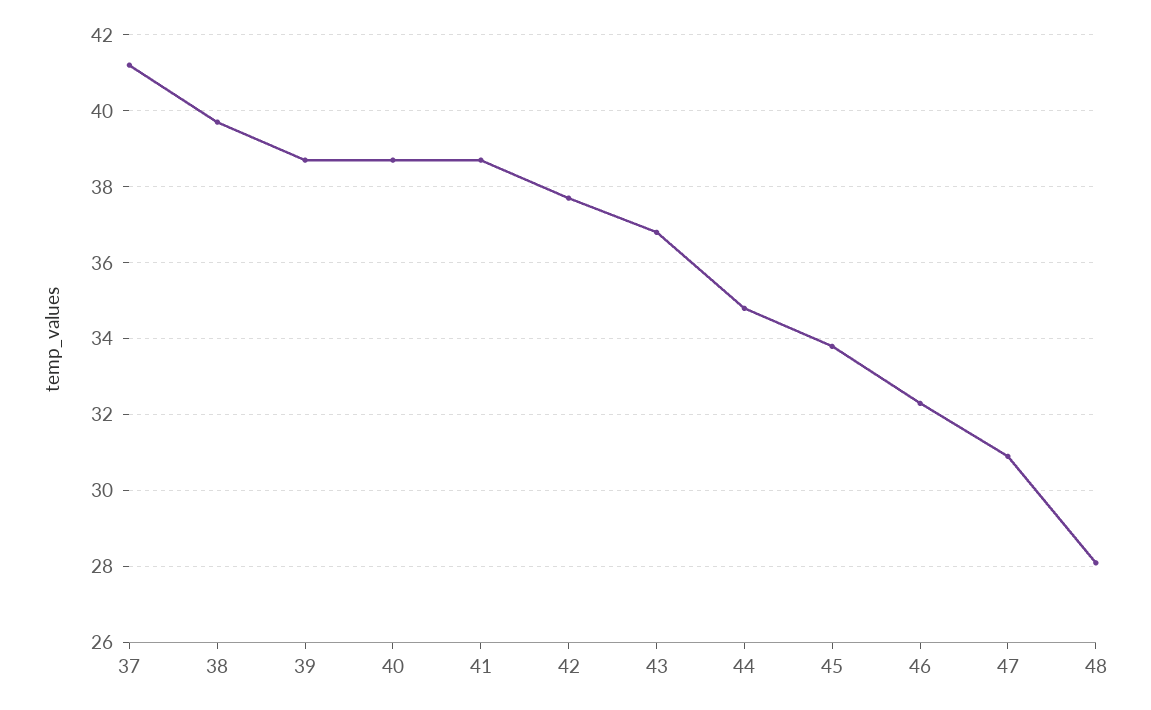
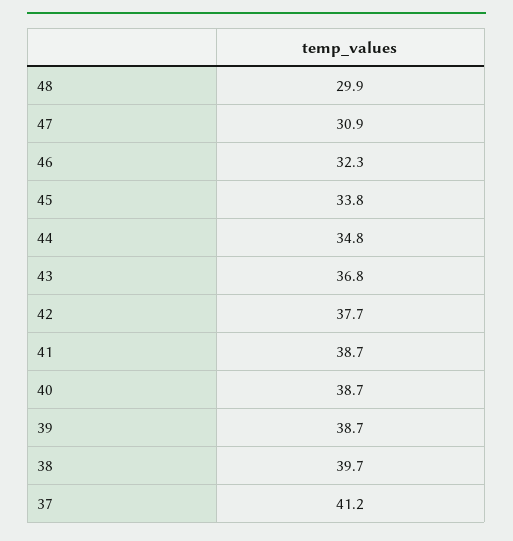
48: 28 -> 29.9

